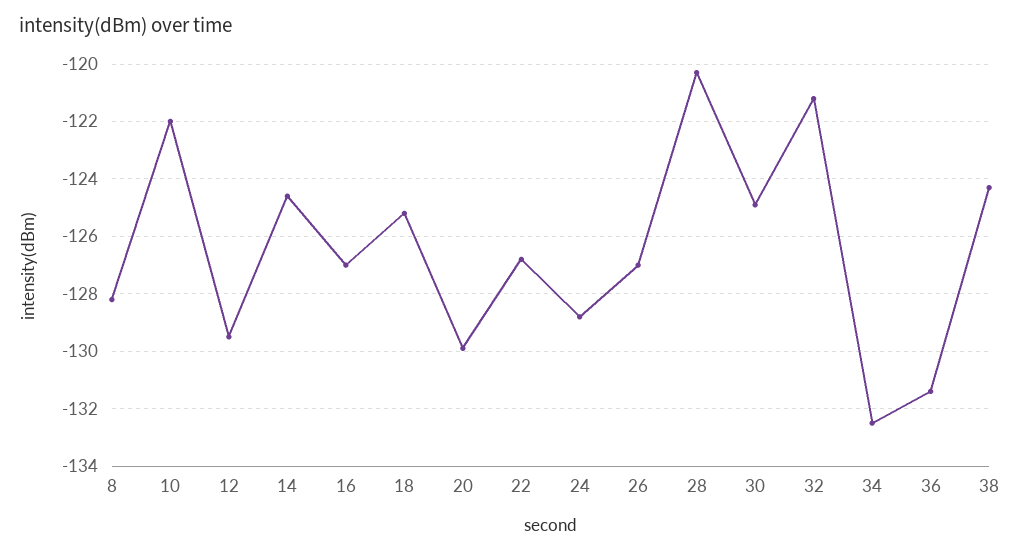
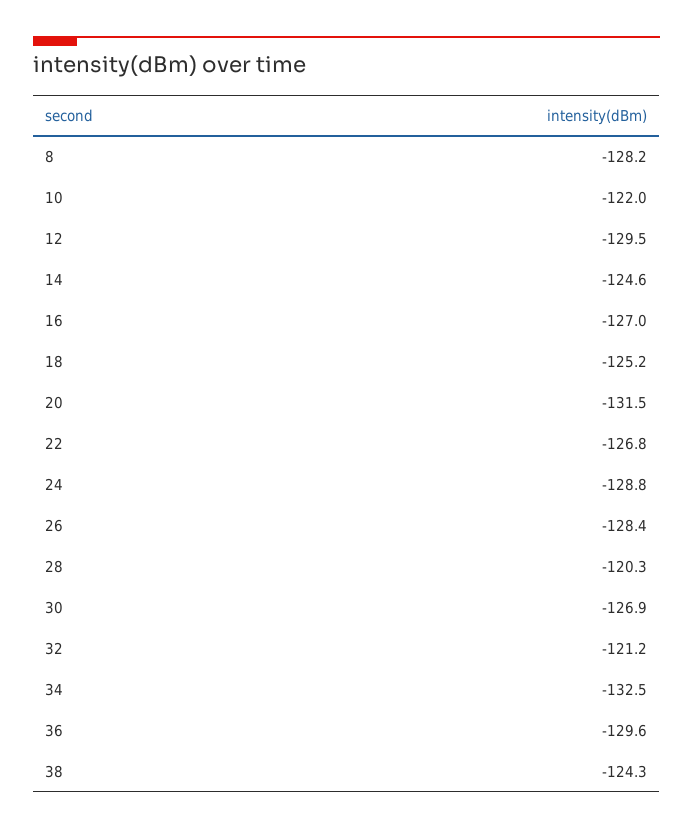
20: -130 -> -131.5
26: -127 -> -128.4
30: -125 -> -126.9
36: -131.5 -> -129.6

